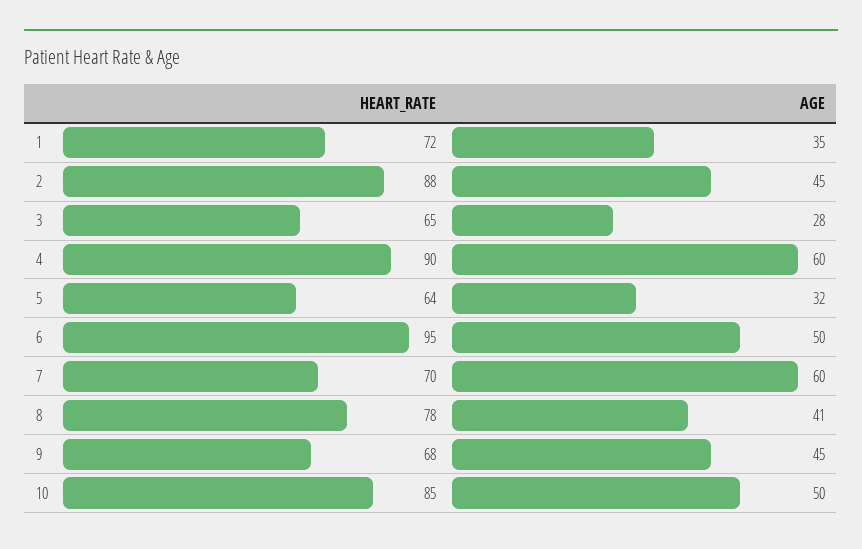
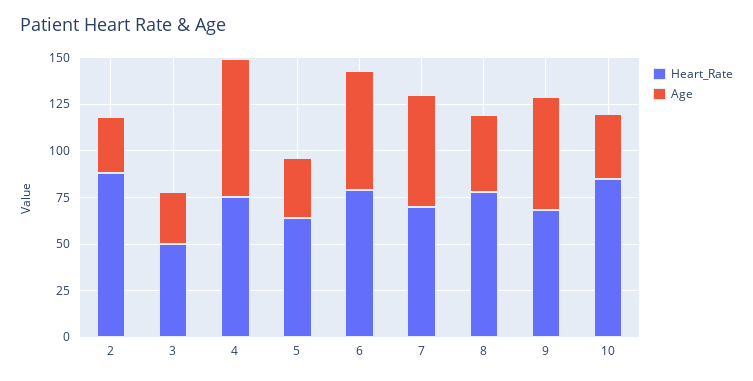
HEART_RATE, 1: 72 -> none
AGE, 1: 35 -> none
AGE, 2: 45 -> 30
HEART_RATE, 3: 65 -> 50
HEART_RATE, 4: 90 -> 75
AGE, 4: 60 -> 75
HEART_RATE, 6: 95 -> 80
AGE, 6: 50 -> 65
AGE, 9: 45 -> 60
AGE, 10: 50 -> 35

